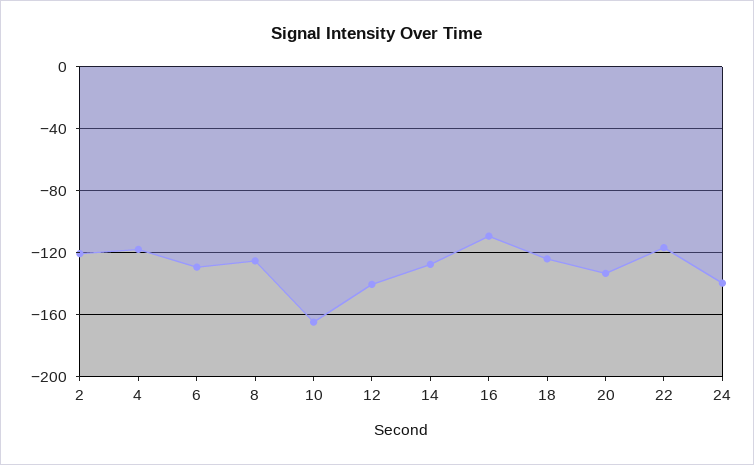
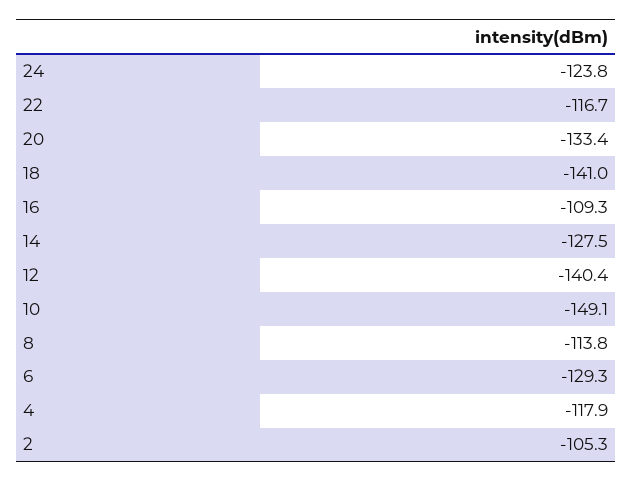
2: -120 -> -105.3
8: -125 -> -113.8
10: -165 -> -149.1
18: -125 -> -141
24: -140 -> -123.8

